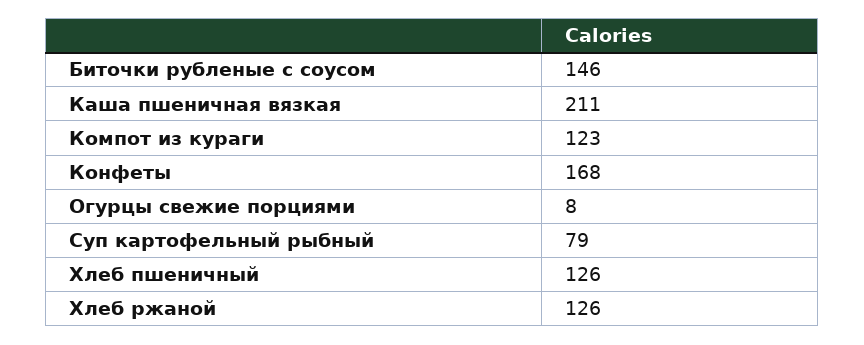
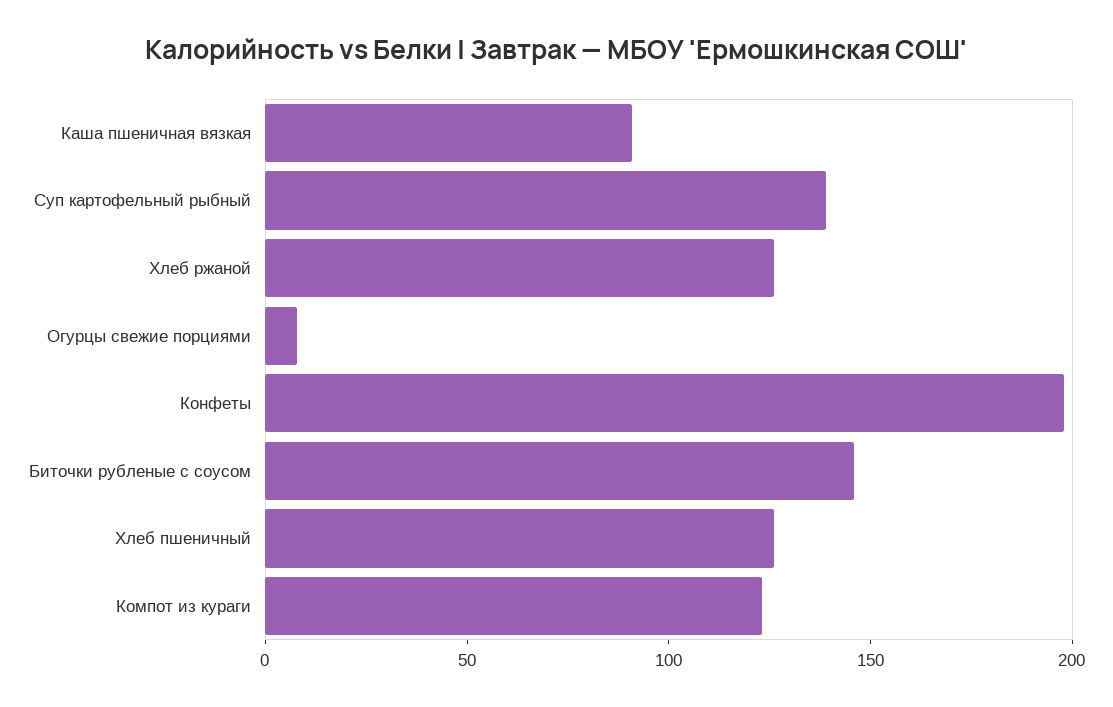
Каша пшеничная вязкая: 211 -> 90
Конфеты: 168 -> 200
Суп картофельный рыбный: 79 -> 140

